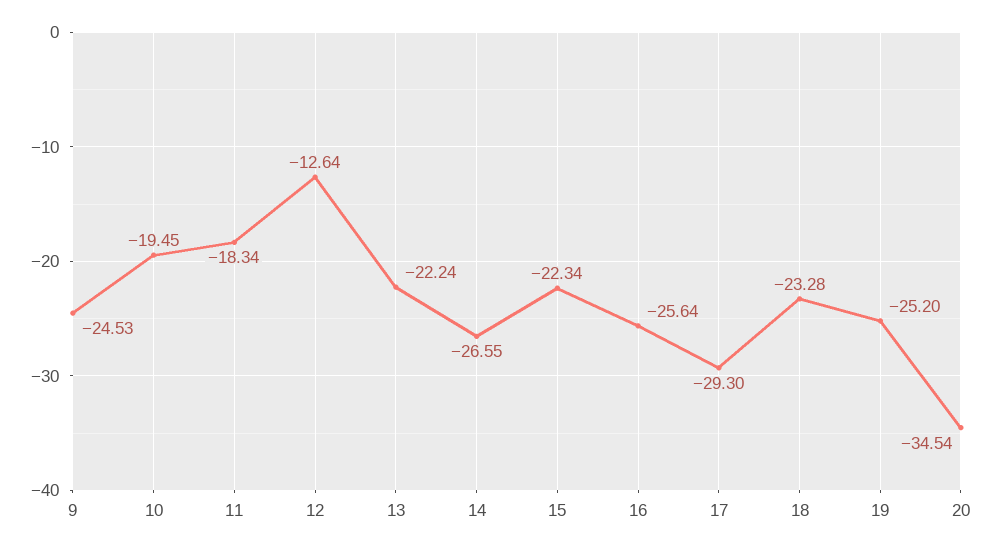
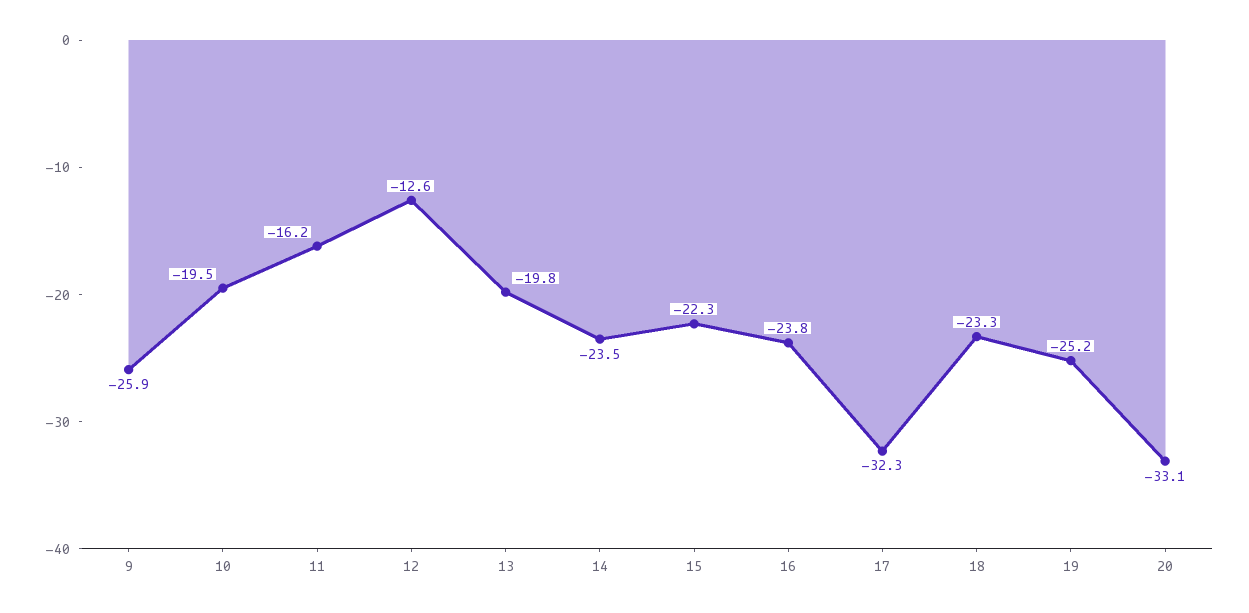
9: -24.53 -> -25.9
11: -18.34 -> -16.2
13: -22.24 -> -19.8
14: -26.55 -> -23.5
16: -25.64 -> -23.8
17: -29.3 -> -32.3
20: -34.54 -> -33.1

